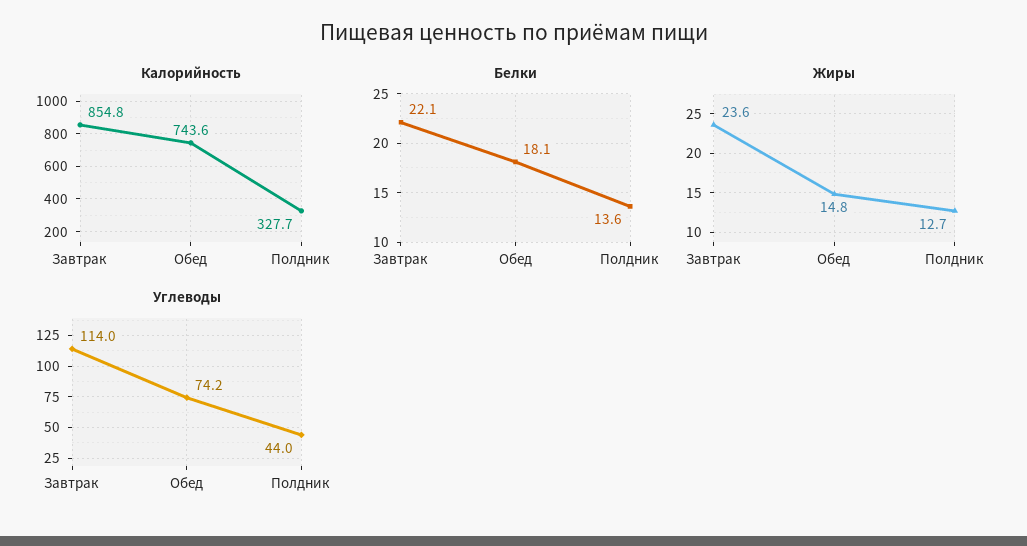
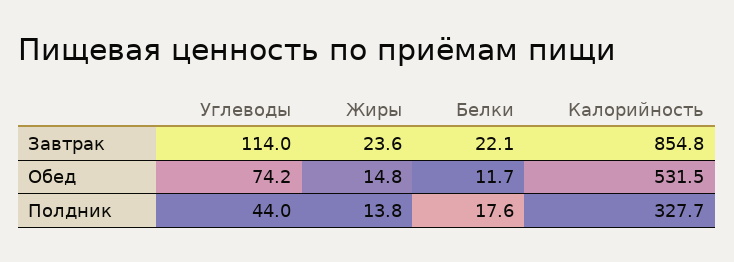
Калорийность, Обед: 743.6 -> 531.5
Белки, Обед: 18.1 -> 11.7
Белки, Полдник: 13.6 -> 17.6
Жиры, Полдник: 12.7 -> 13.8

